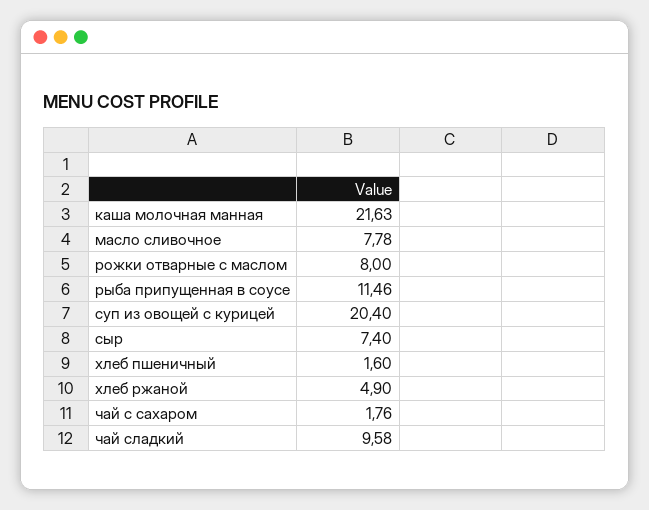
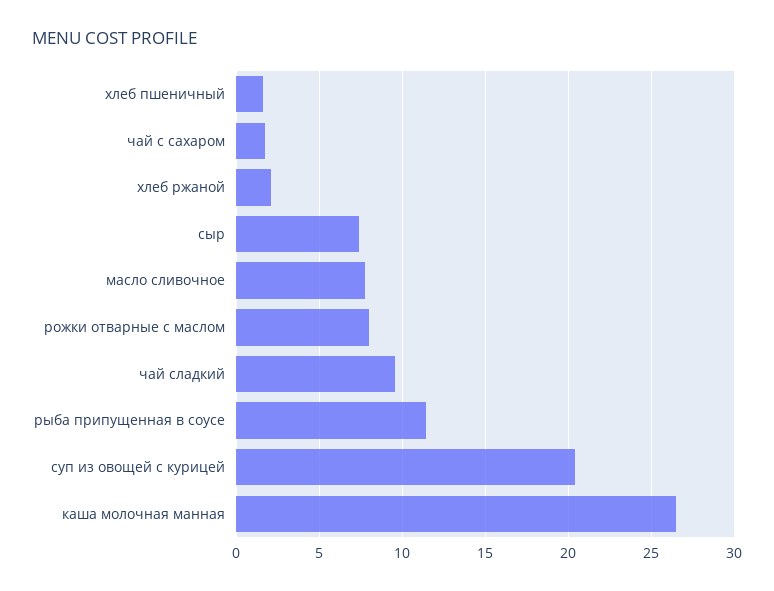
каша молочная манная: 21.63 -> 26.5
хлеб ржаной: 4.9 -> 2

